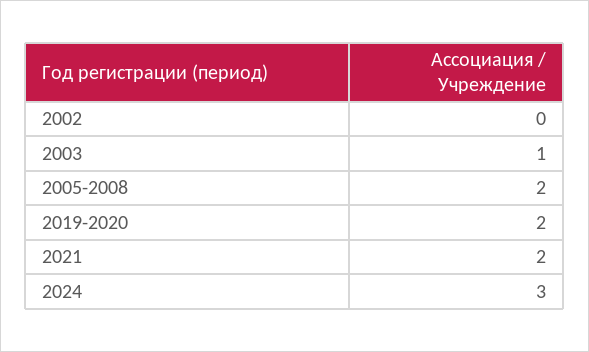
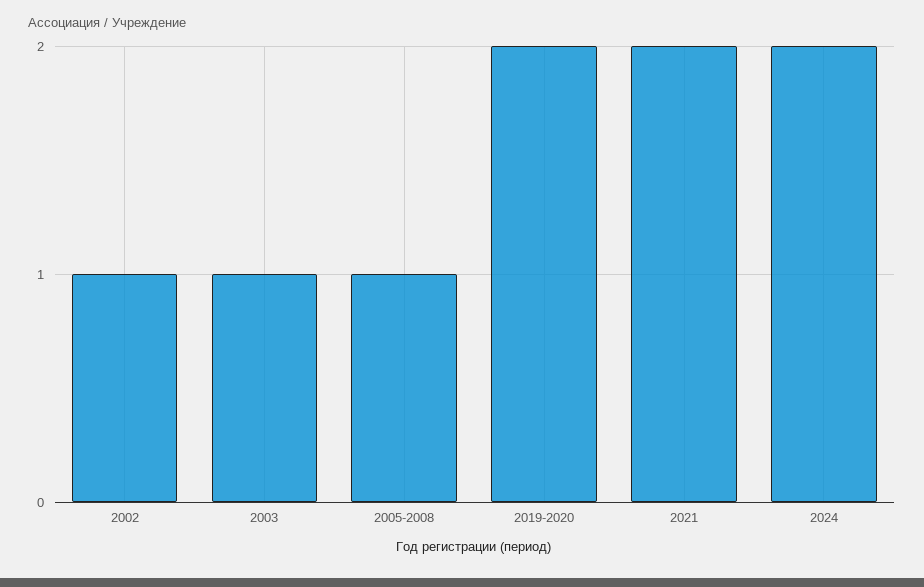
2002: 0 -> 1
2005-2008: 2 -> 1
2024: 3 -> 2

